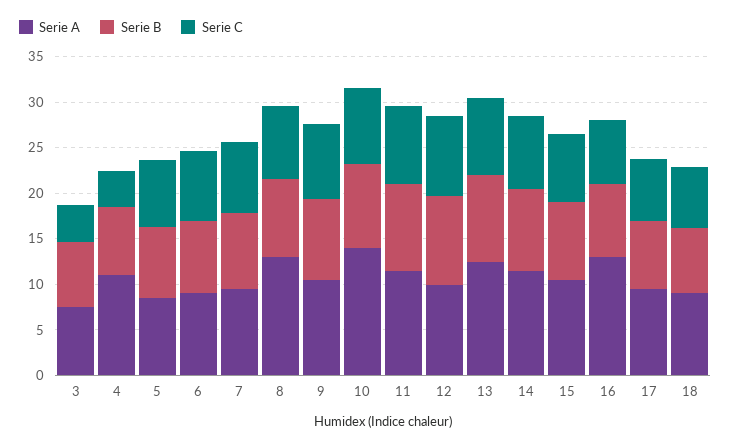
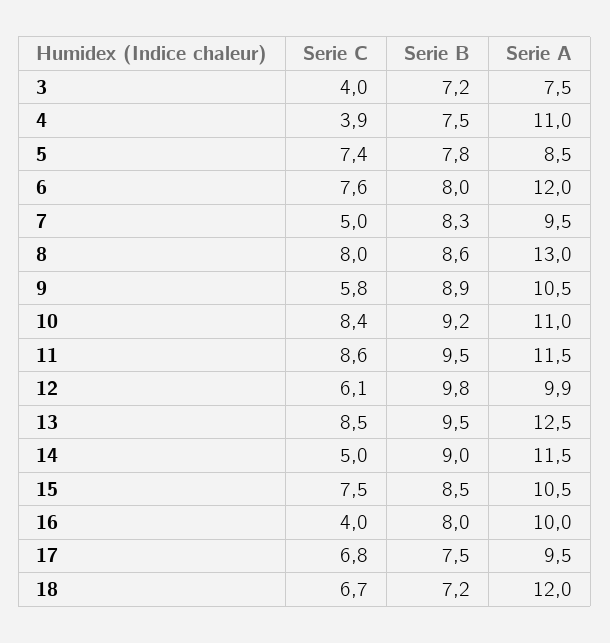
Serie A, 6: 9 -> 12
Serie C, 7: 8 -> 5
Serie C, 9: 8 -> 5.8
Serie A, 10: 14 -> 11
Serie C, 12: 9 -> 6.1
Serie C, 14: 8 -> 5
Serie A, 16: 13 -> 10
Serie C, 16: 7 -> 4
Serie A, 18: 9 -> 12

